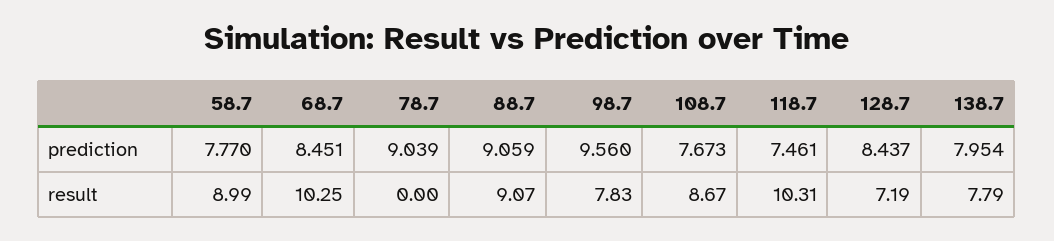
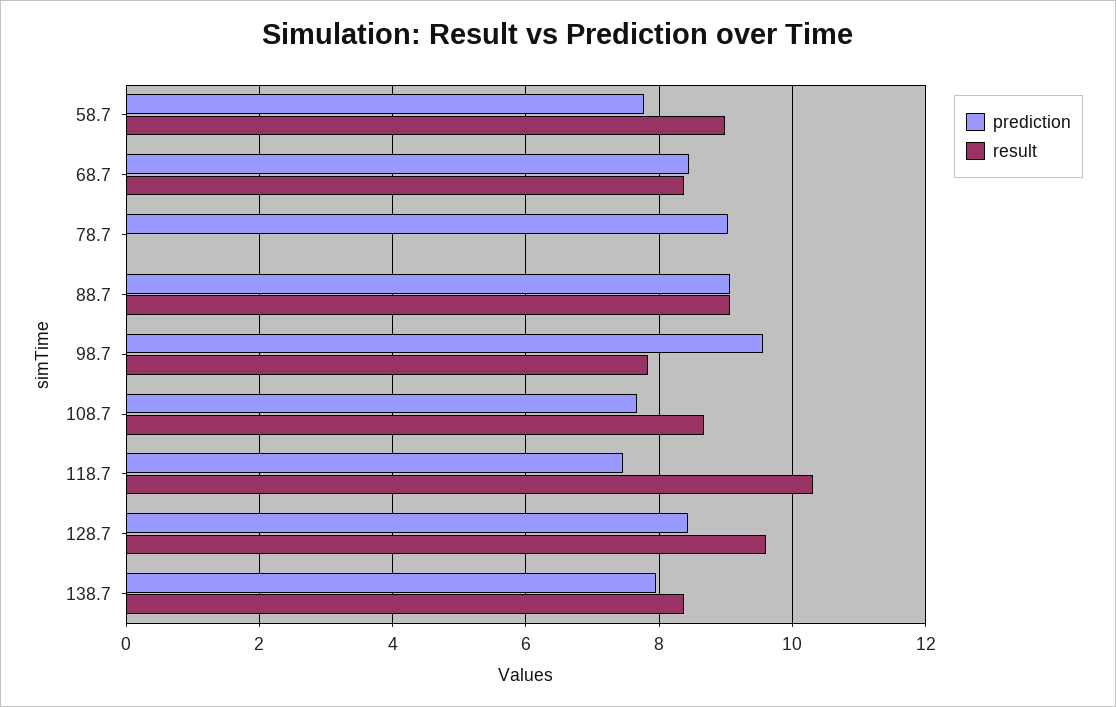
result, 68.7: 10.25 -> 8.4
result, 128.7: 7.19 -> 9.6
result, 138.7: 7.79 -> 8.4

